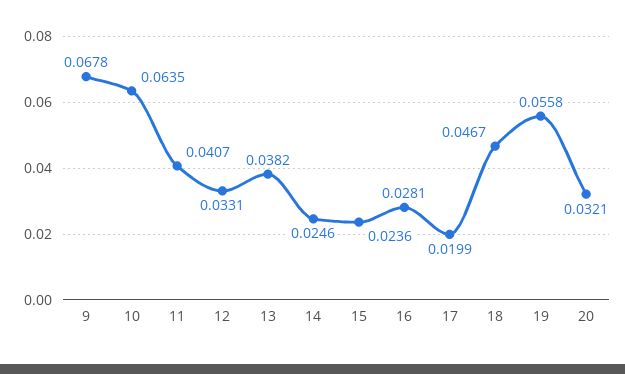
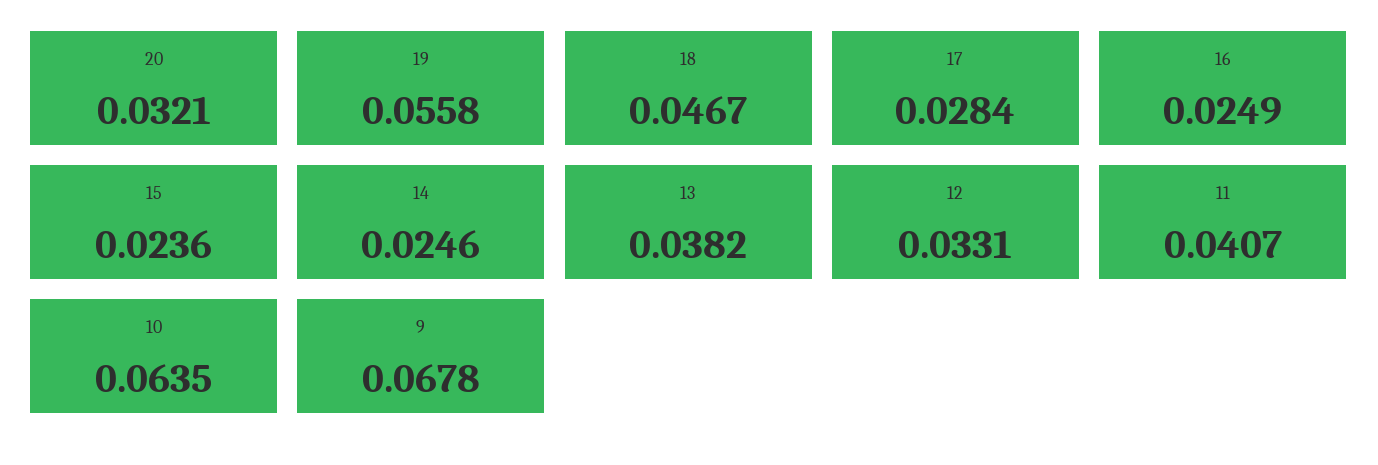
16: 0.0281 -> 0.0249
17: 0.0199 -> 0.0284

